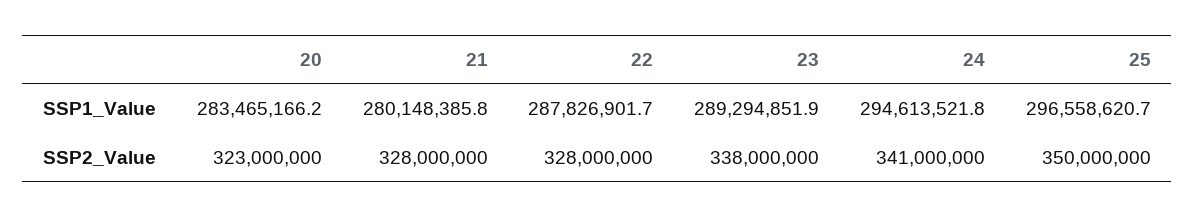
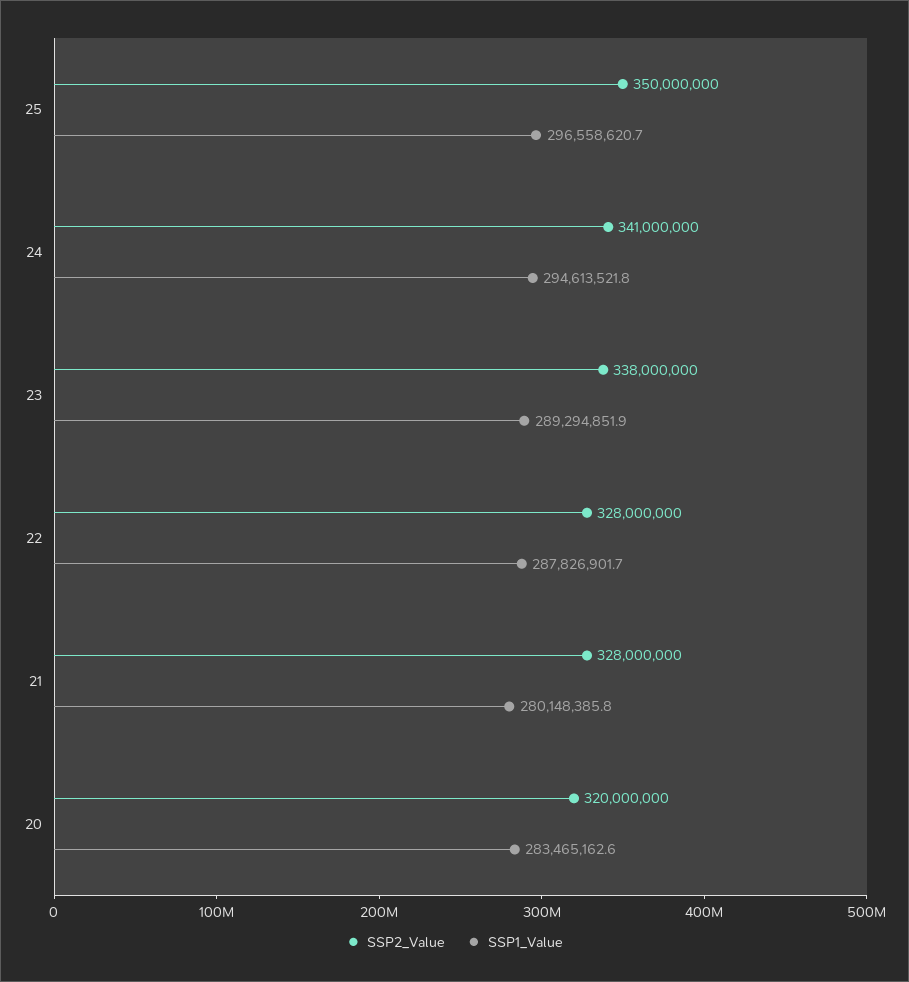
SSP1_Value, 20: 283465166.2 -> 283465162.6
SSP2_Value, 20: 323000000 -> 320000000

